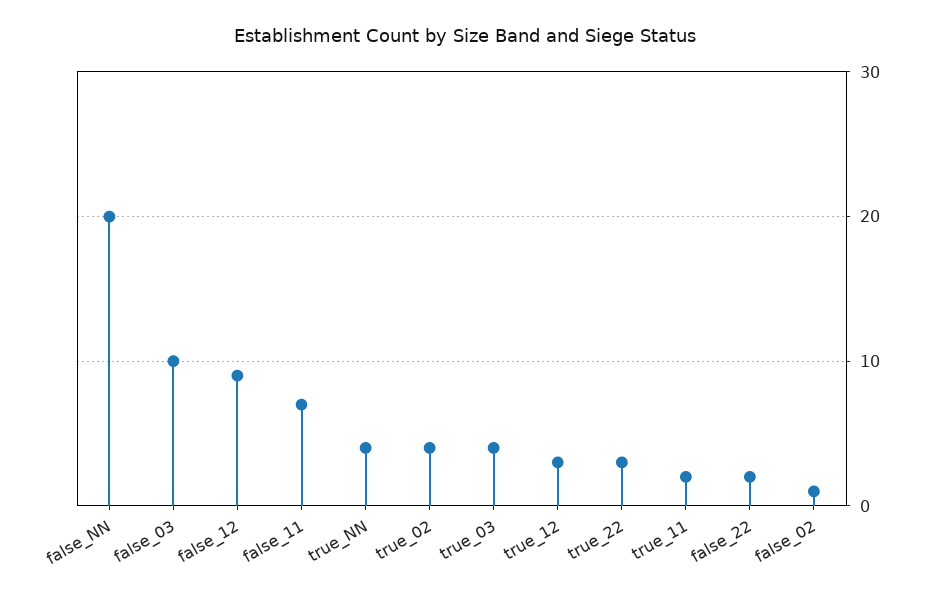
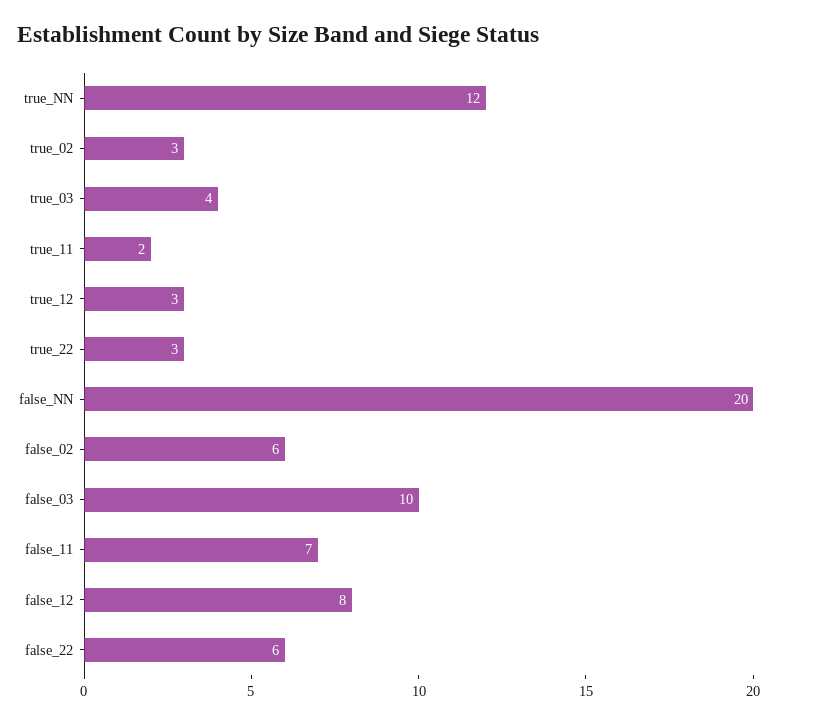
false_12: 9 -> 8
true_NN: 4 -> 12
true_02: 4 -> 3
false_22: 2 -> 6
false_02: 1 -> 6

